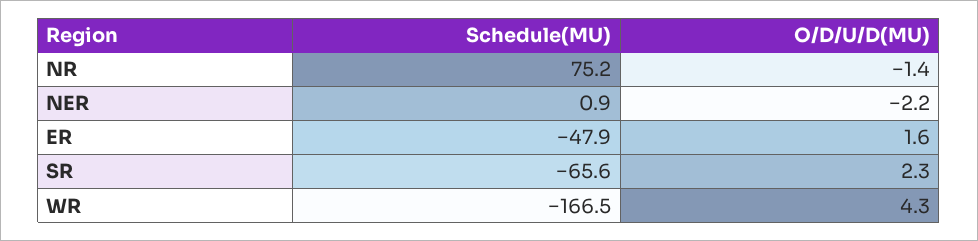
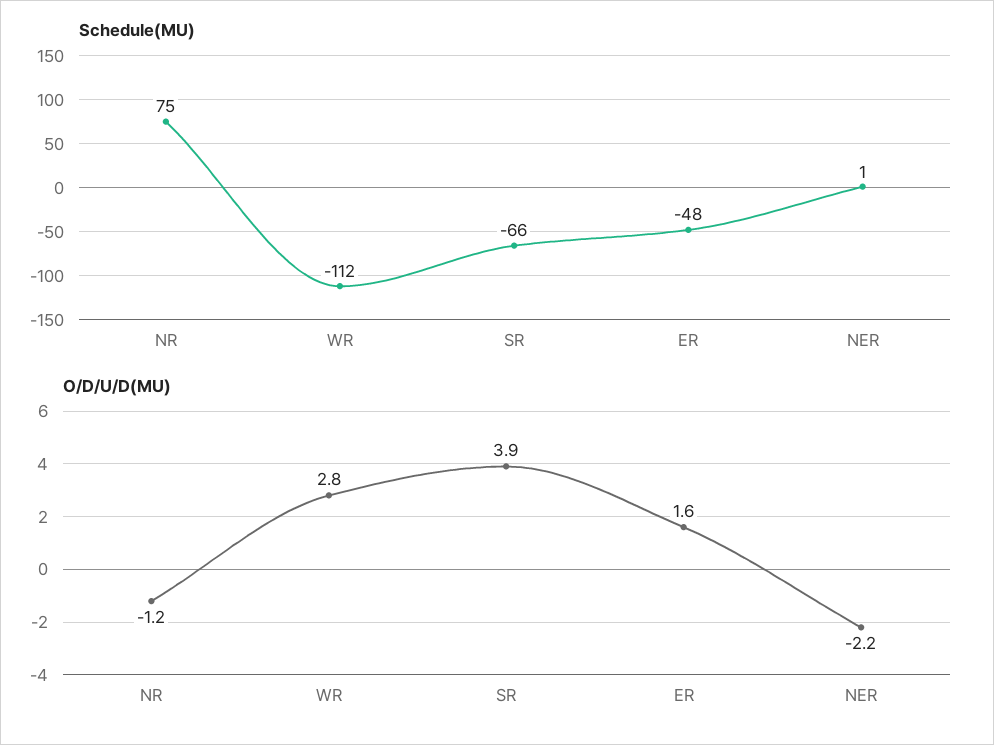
O/D/U/D(MU), NR: -1.4 -> -1.2
O/D/U/D(MU), SR: 2.3 -> 3.9
Schedule(MU), WR: -166.5 -> -112
O/D/U/D(MU), WR: 4.3 -> 2.8

